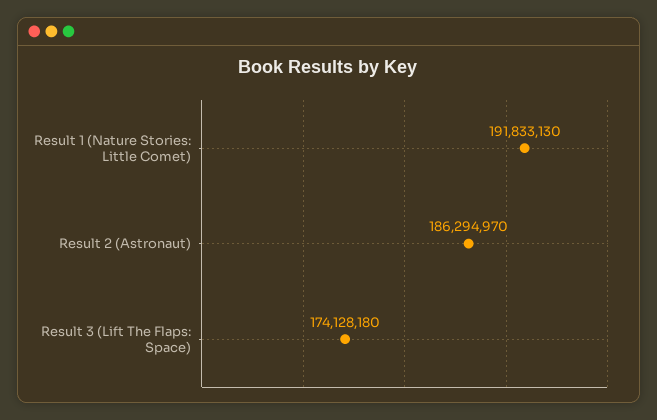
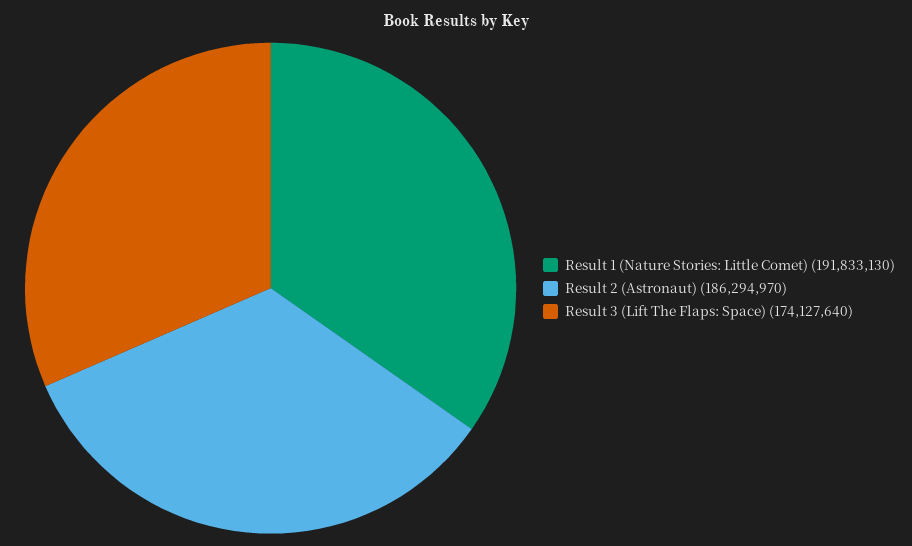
Result 3 (Lift The Flaps: Space): 174128180 -> 174127640

